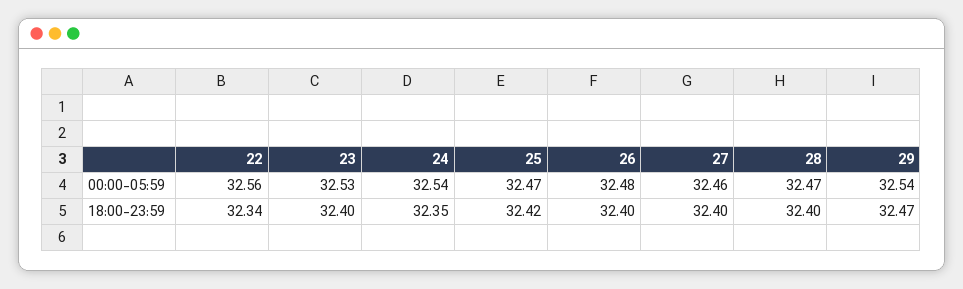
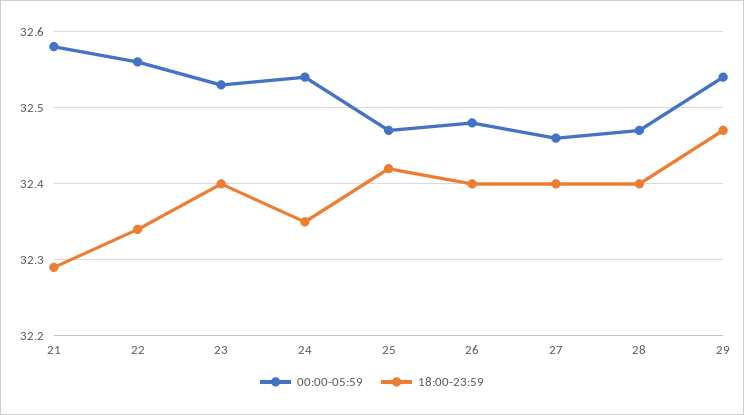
00:00-05:59, 21: none -> 32.58
18:00-23:59, 21: none -> 32.29

